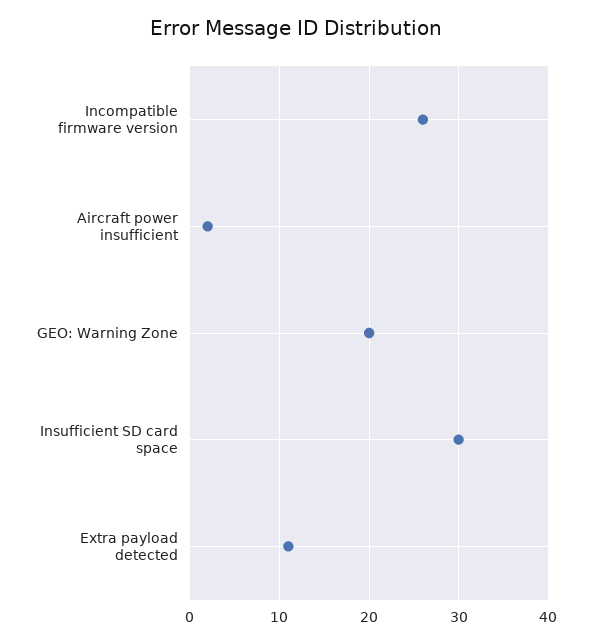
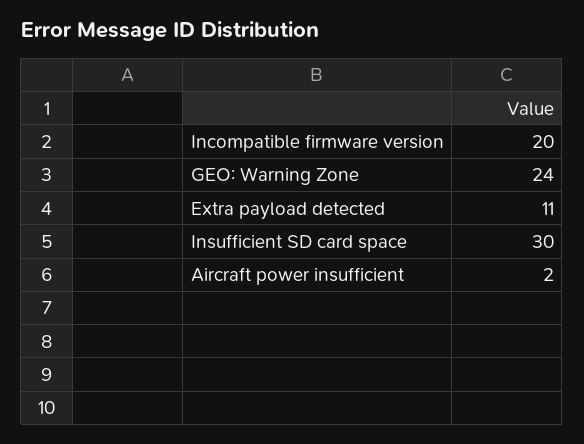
Incompatible firmware version: 26 -> 20
GEO: Warning Zone: 20 -> 24

